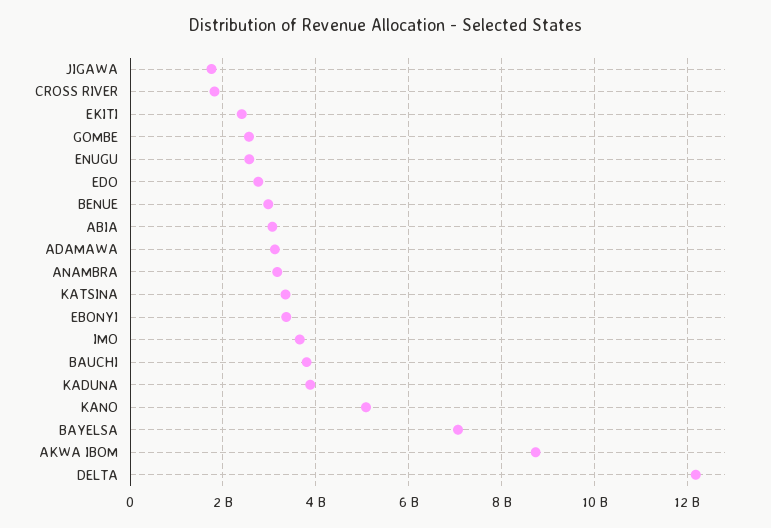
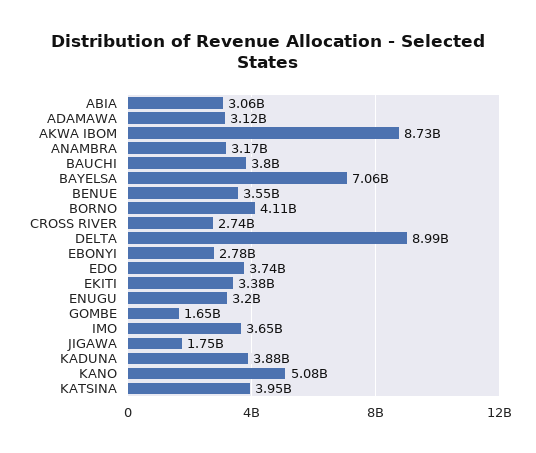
CROSS RIVER: 1800000000 -> 2740000000
EKITI: 2400000000 -> 3380000000
GOMBE: 2600000000 -> 1650000000
ENUGU: 2600000000 -> 3200000000
EDO: 2800000000 -> 3740000000
BENUE: 3000000000 -> 3550000000
KATSINA: 3400000000 -> 3950000000
EBONYI: 3400000000 -> 2780000000
DELTA: 12200000000 -> 8990000000
BORNO: none -> 4110000000

